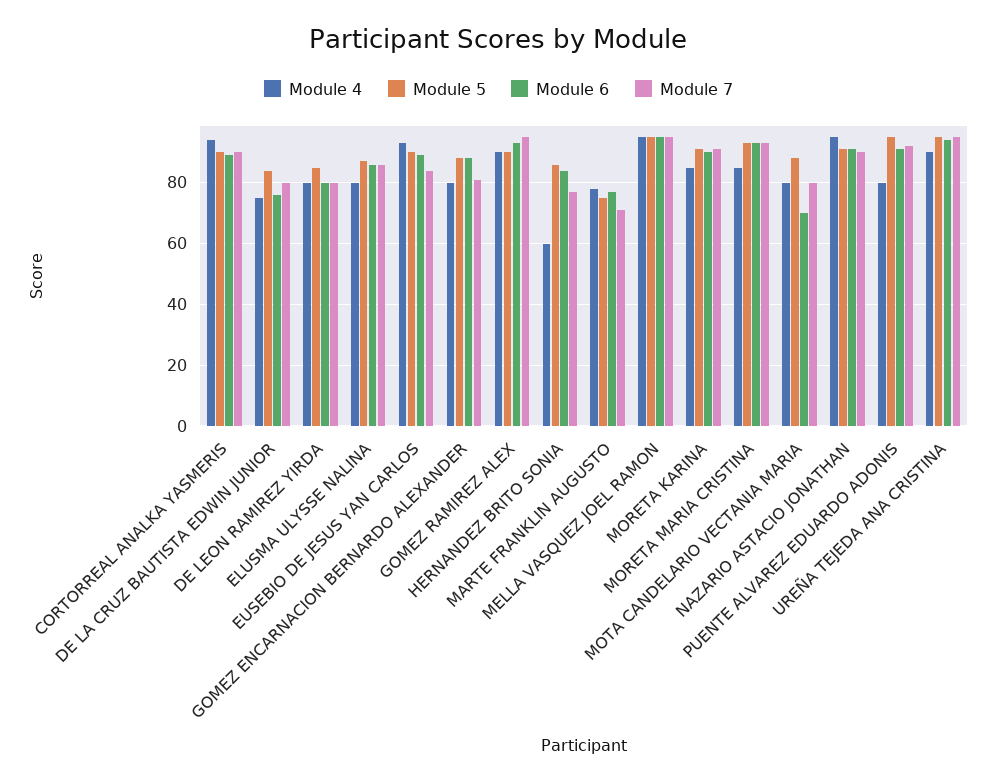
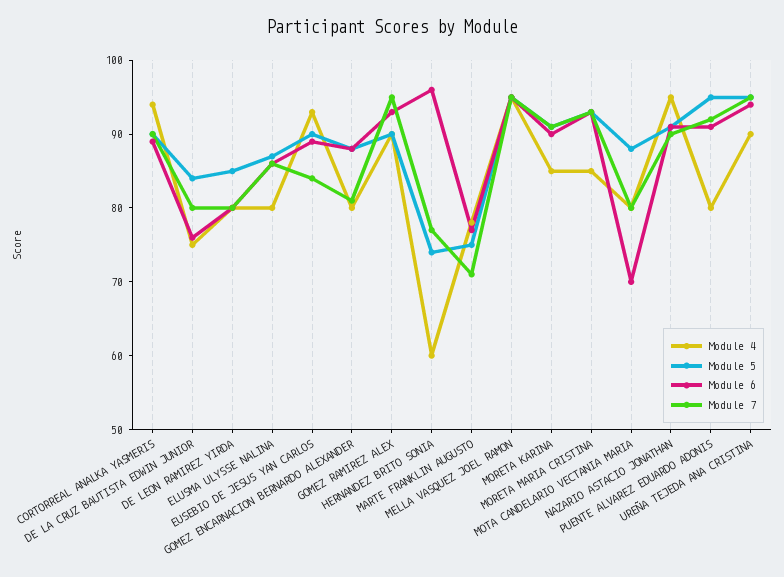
Module 5, HERNANDEZ BRITO SONIA: 85 -> 75
Module 6, HERNANDEZ BRITO SONIA: 85 -> 95

